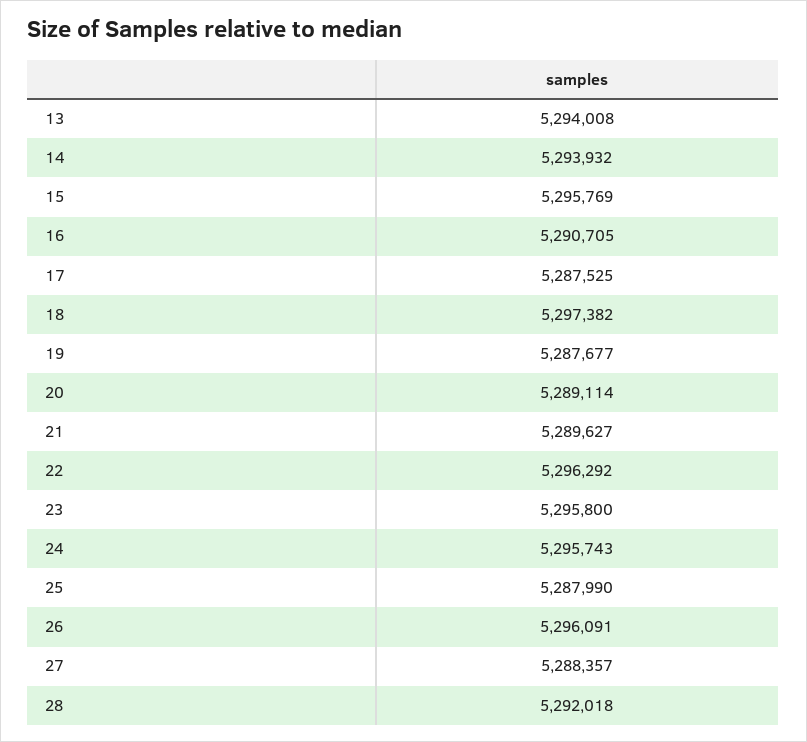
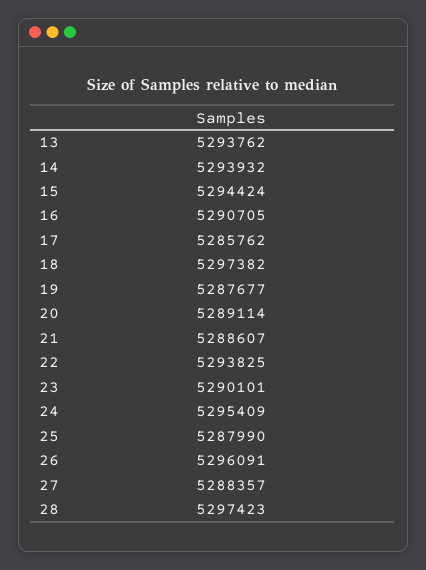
13: 5294008 -> 5293762
15: 5295769 -> 5294424
17: 5287525 -> 5285762
21: 5289627 -> 5288607
22: 5296292 -> 5293825
23: 5295800 -> 5290101
24: 5295743 -> 5295409
28: 5292018 -> 5297423

